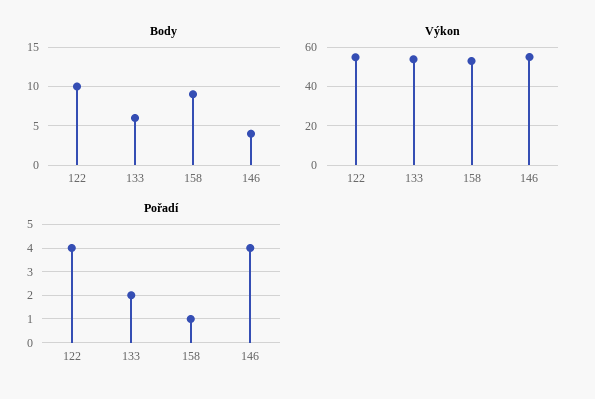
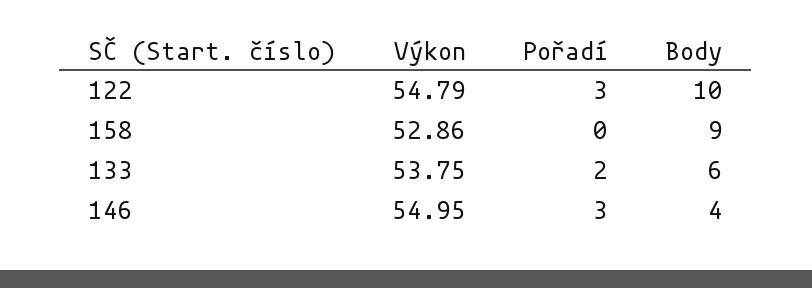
Pořadí, 122: 4 -> 3
Pořadí, 158: 1 -> 0
Pořadí, 146: 4 -> 3

